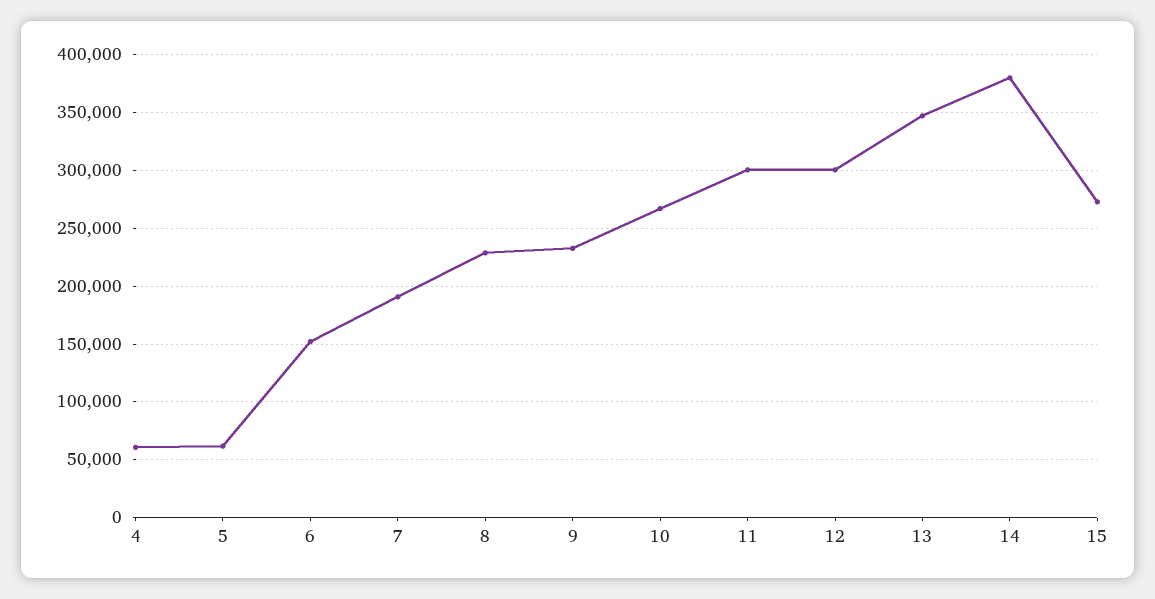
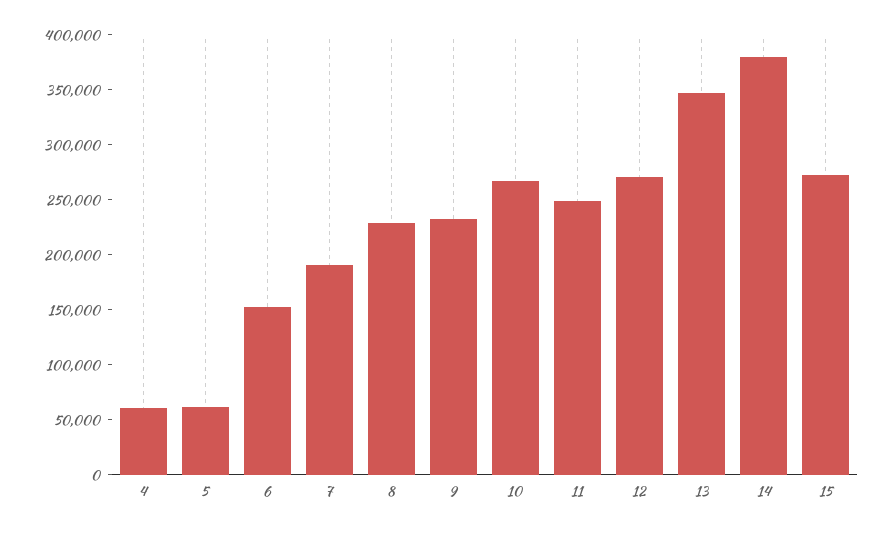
11: 300000 -> 250000
12: 300000 -> 270000

